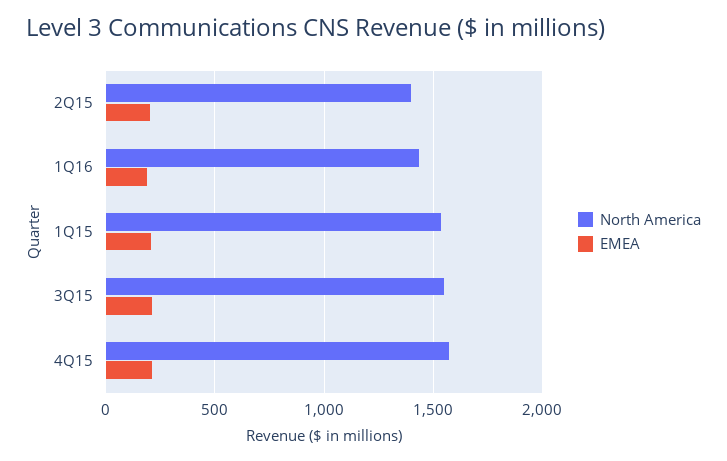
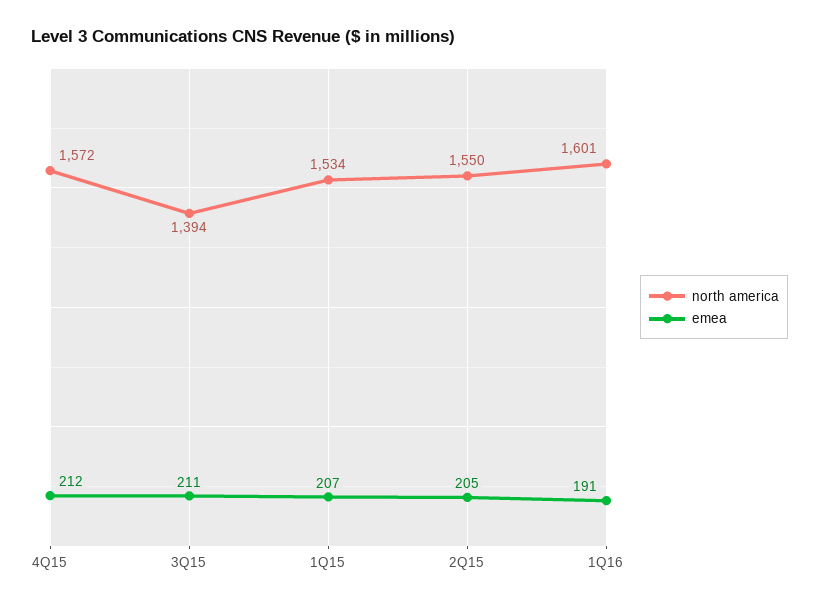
North America, 2Q15: 1400 -> 1550
North America, 1Q16: 1450 -> 1601
North America, 3Q15: 1550 -> 1394

